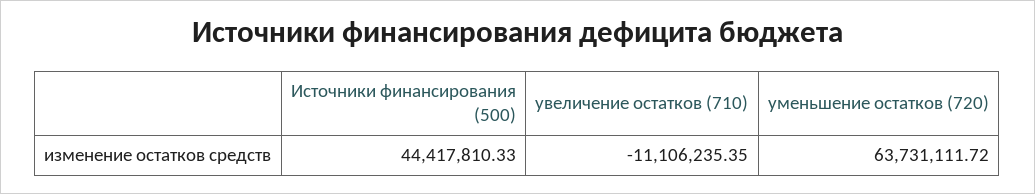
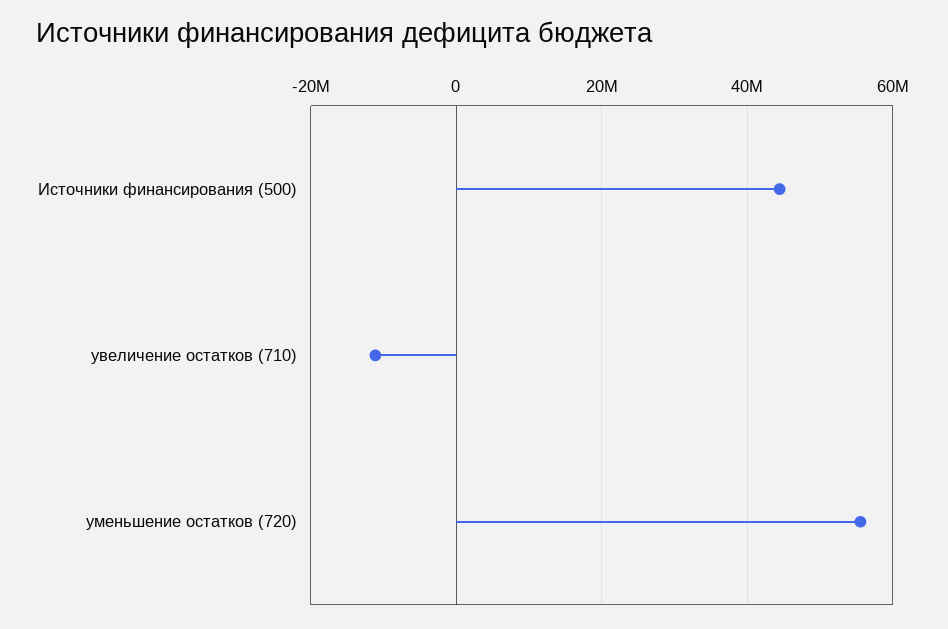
уменьшение остатков (720): 63731111.72 -> 56000000

